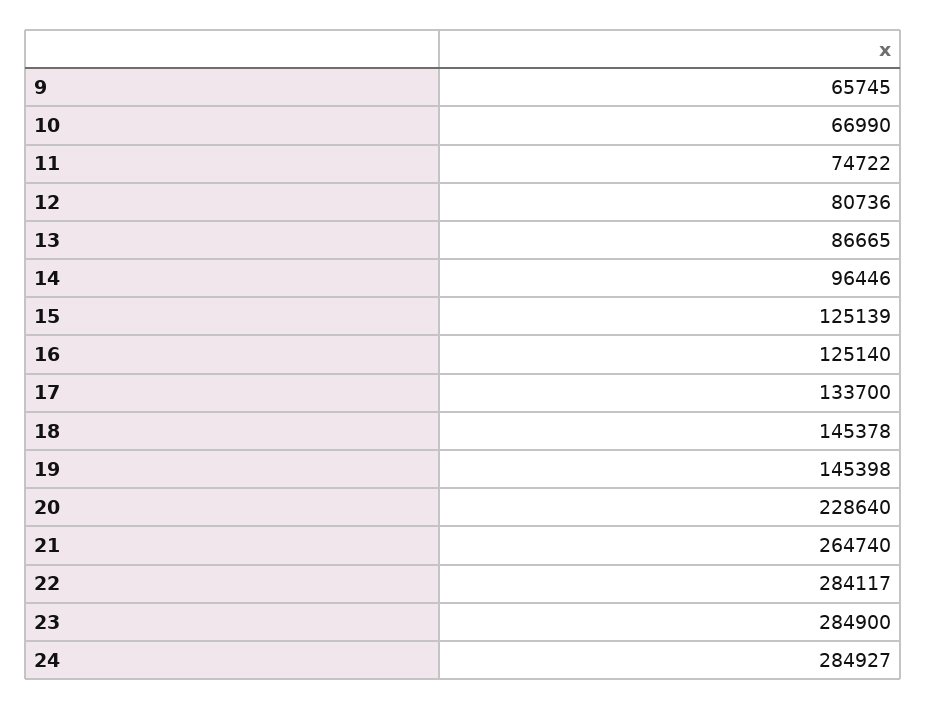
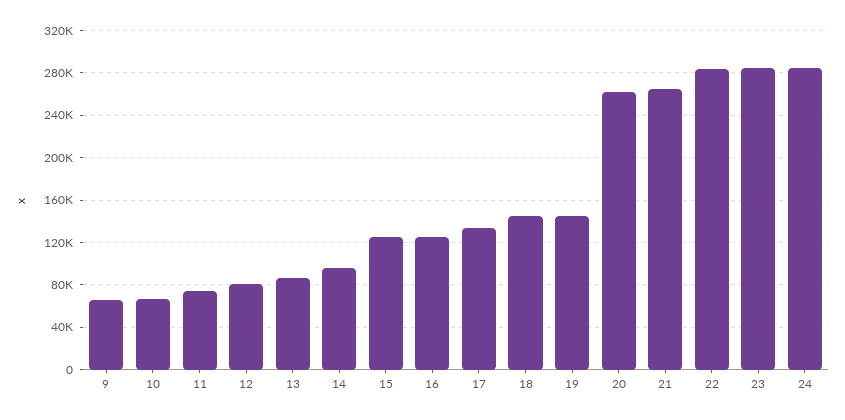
20: 228640 -> 260000

